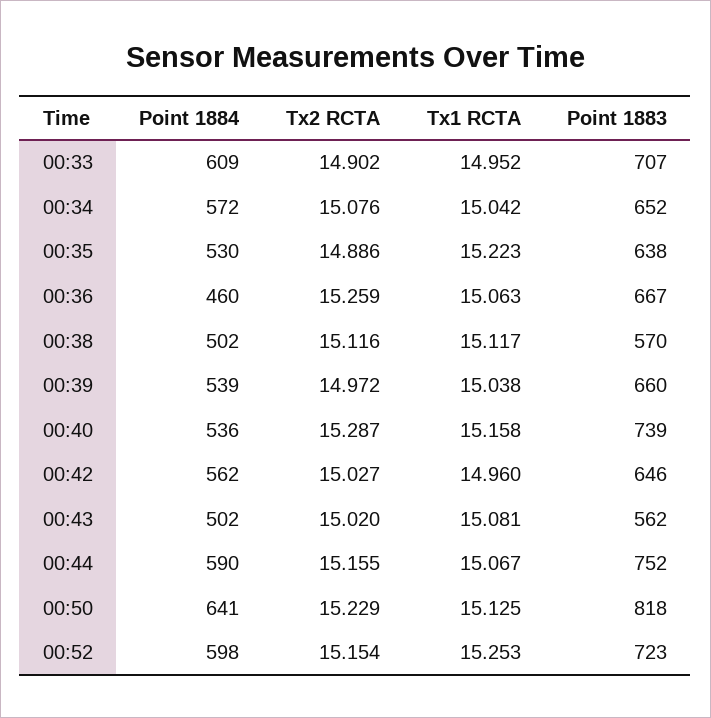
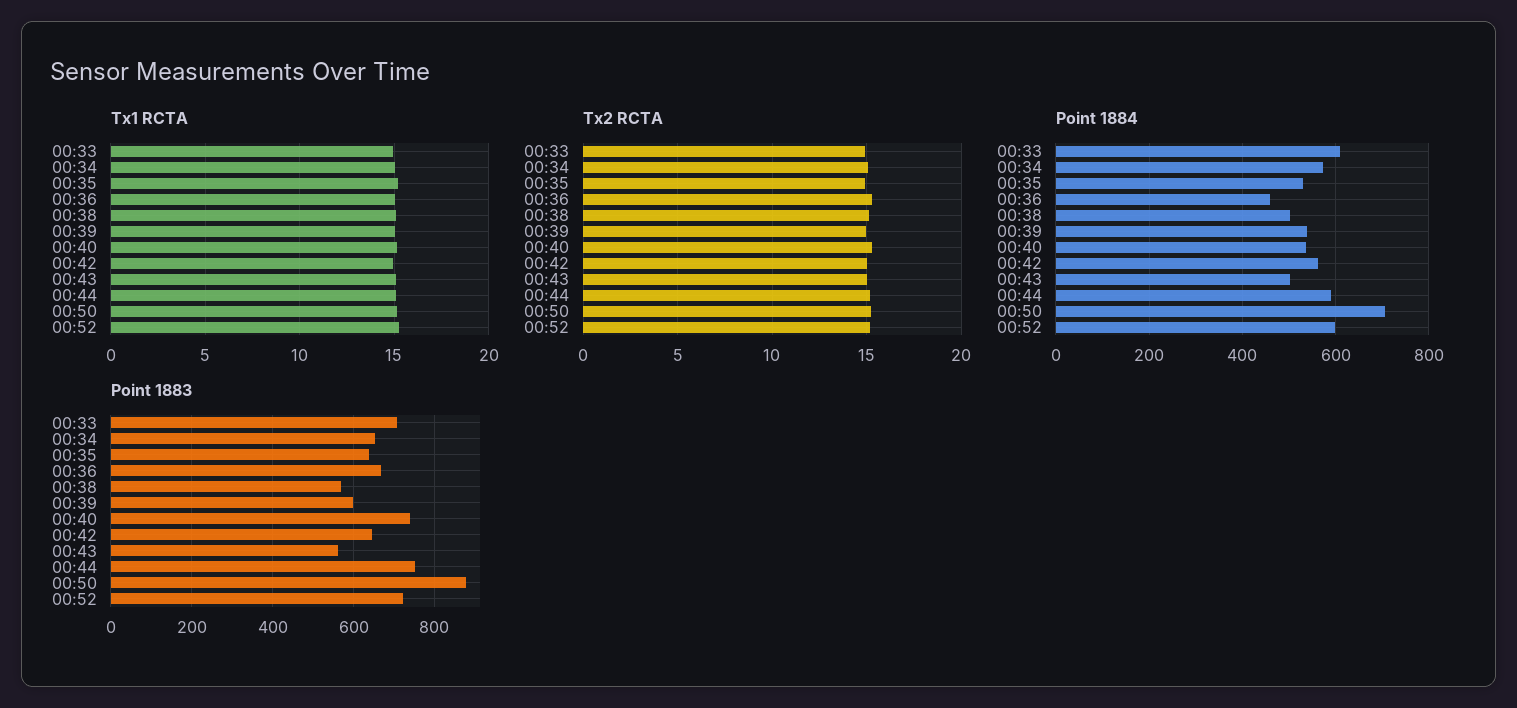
Point 1883, 00:39: 660 -> 600
Point 1884, 00:50: 641 -> 700
Point 1883, 00:50: 818 -> 880

